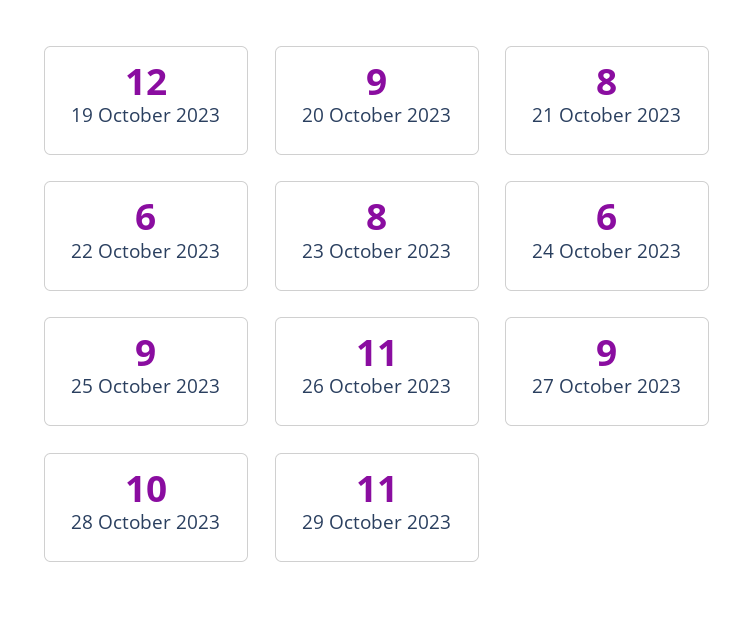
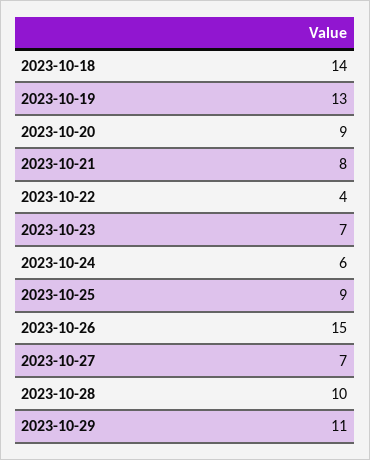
19 October 2023: 12 -> 13
22 October 2023: 6 -> 4
23 October 2023: 8 -> 7
26 October 2023: 11 -> 15
27 October 2023: 9 -> 7
2023-10-18: none -> 14

